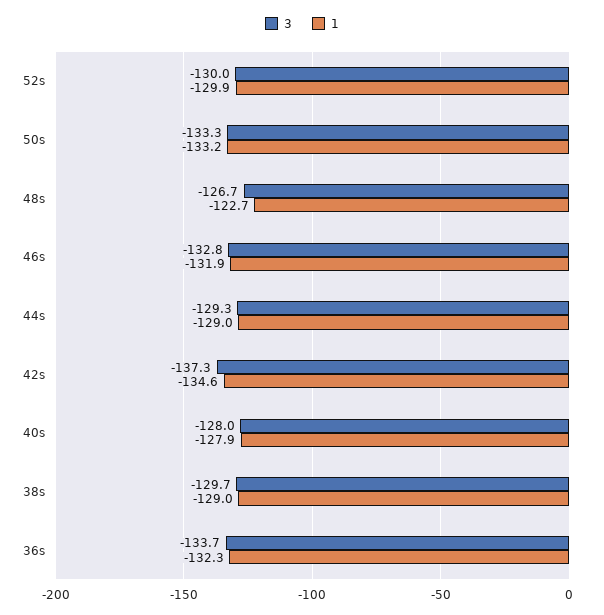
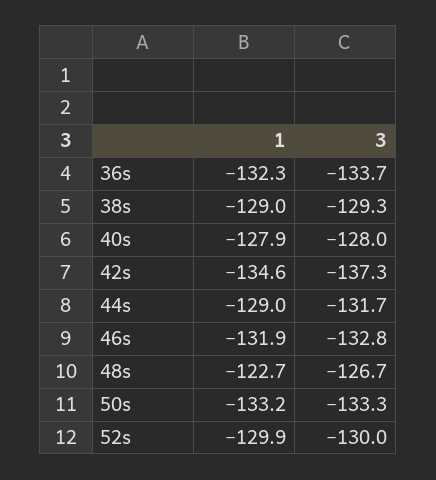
3, 44s: -129.3 -> -131.7
3, 38s: -129.7 -> -129.3

